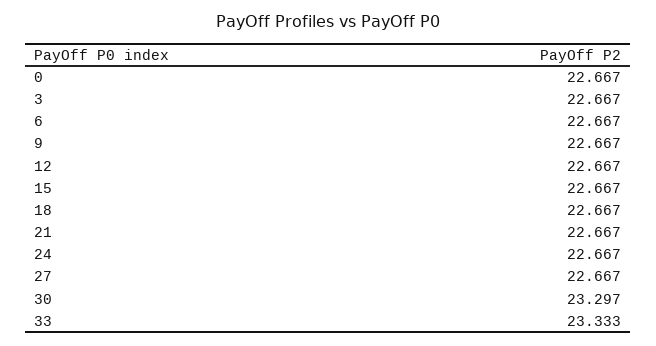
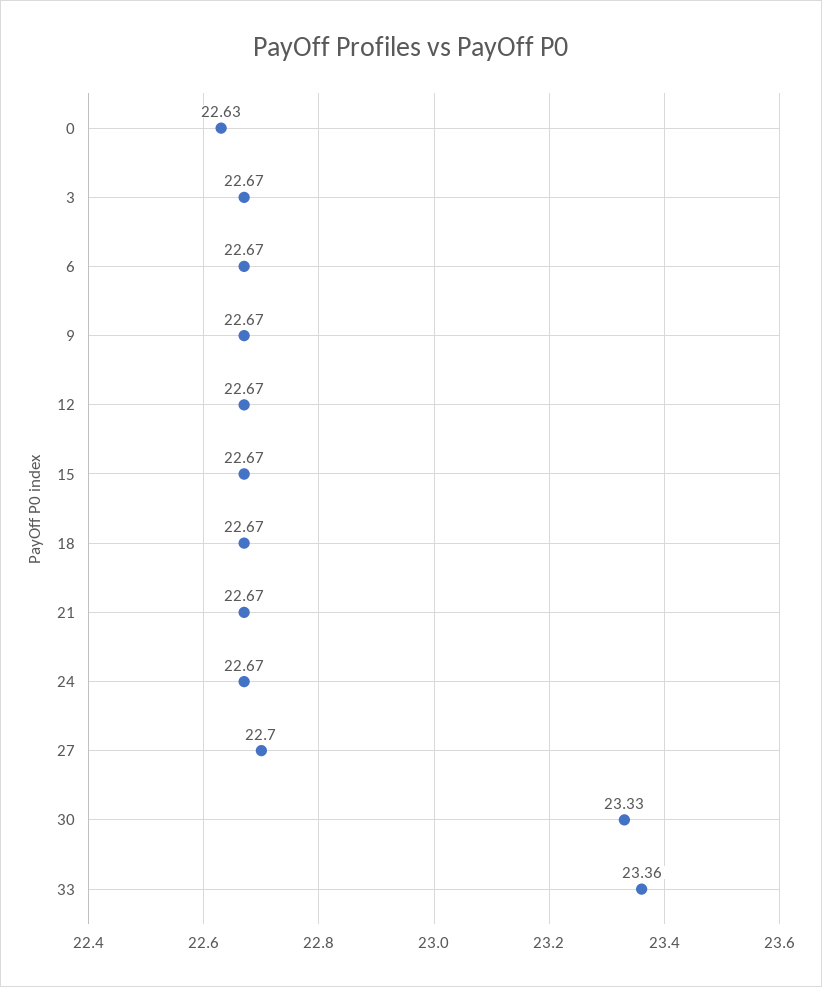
0: 22.667 -> 22.63
27: 22.667 -> 22.7
30: 23.297 -> 23.33
33: 23.333 -> 23.36

